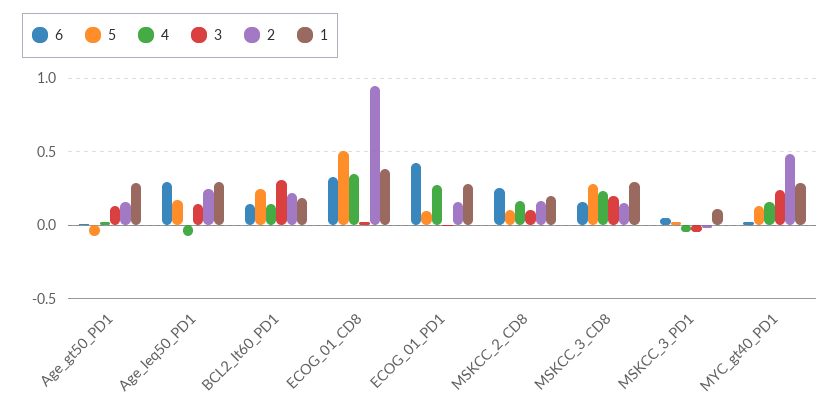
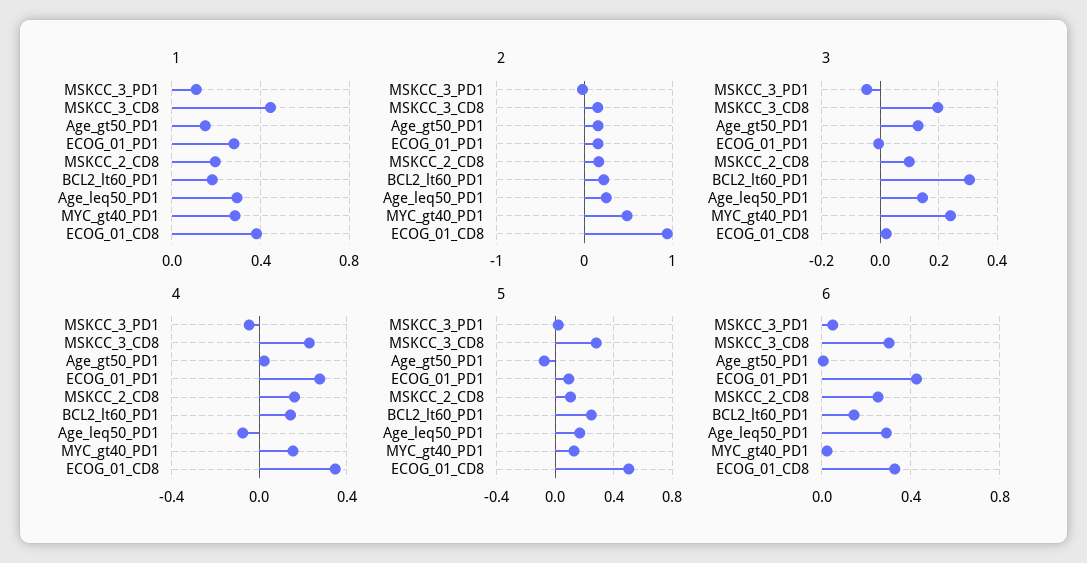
1, Age_gt50_PD1: 0.3 -> 0.15
6, MSKCC_3_CD8: 0.15 -> 0.3
1, MSKCC_3_CD8: 0.3 -> 0.45

